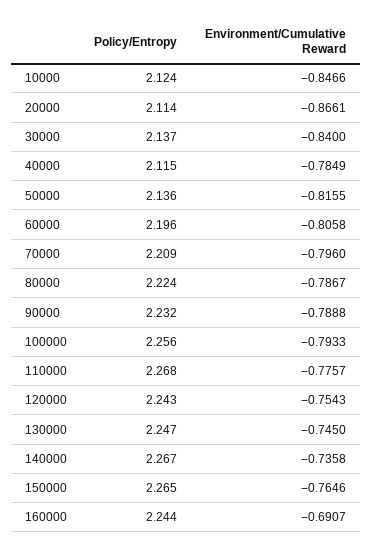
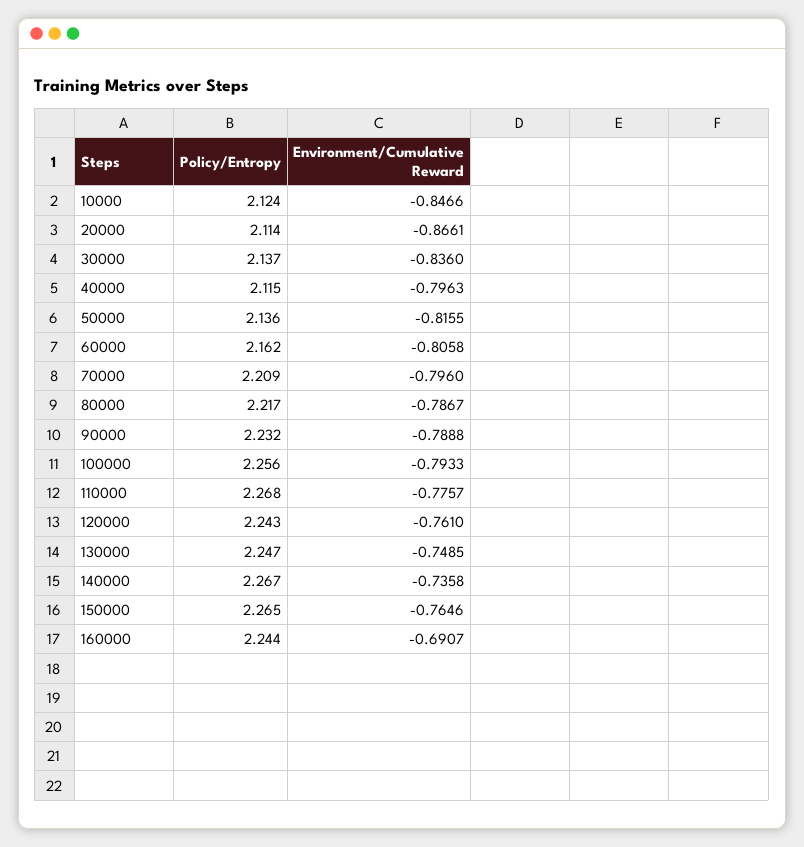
Environment/Cumulative Reward, 30000: -0.84 -> -0.836
Environment/Cumulative Reward, 40000: -0.7849 -> -0.7963
Policy/Entropy, 60000: 2.196 -> 2.162
Policy/Entropy, 80000: 2.224 -> 2.217
Environment/Cumulative Reward, 120000: -0.7543 -> -0.761
Environment/Cumulative Reward, 130000: -0.745 -> -0.7485

